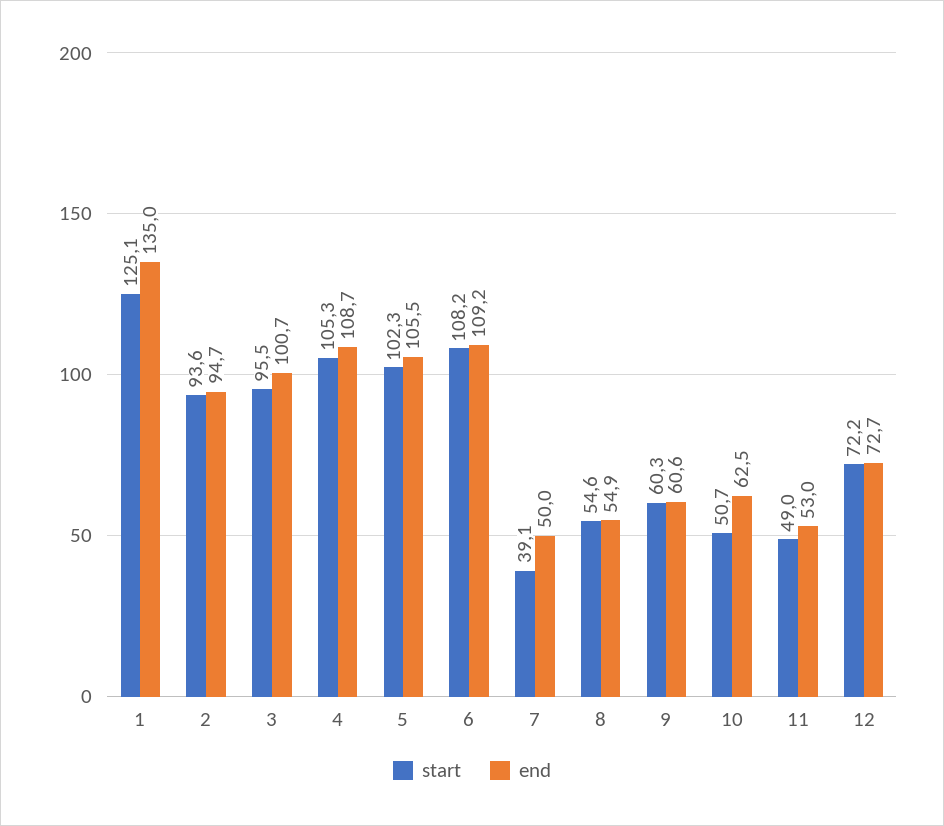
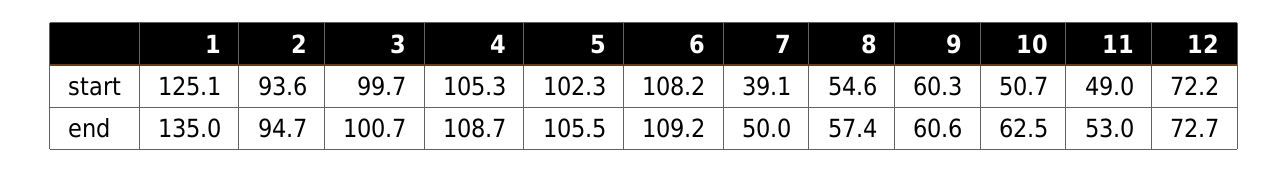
start, 3: 95.5 -> 99.7
end, 8: 54.9 -> 57.4

